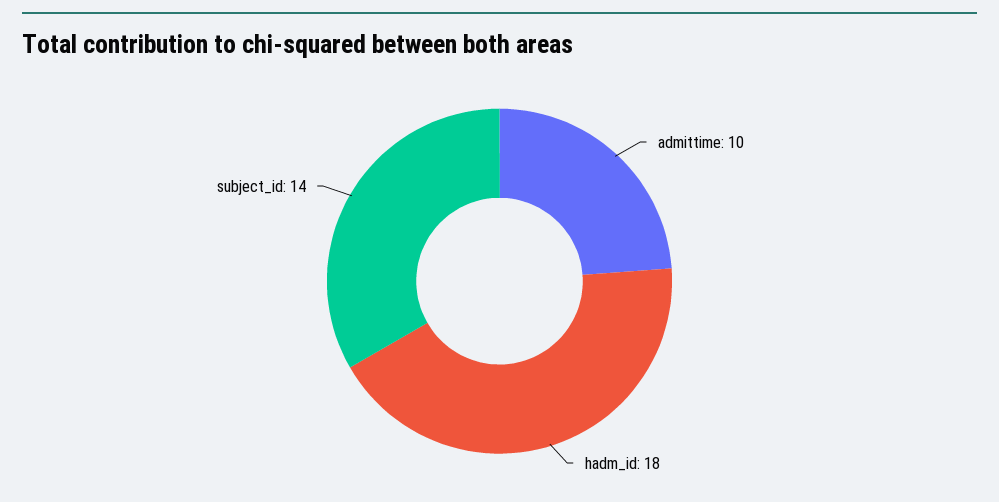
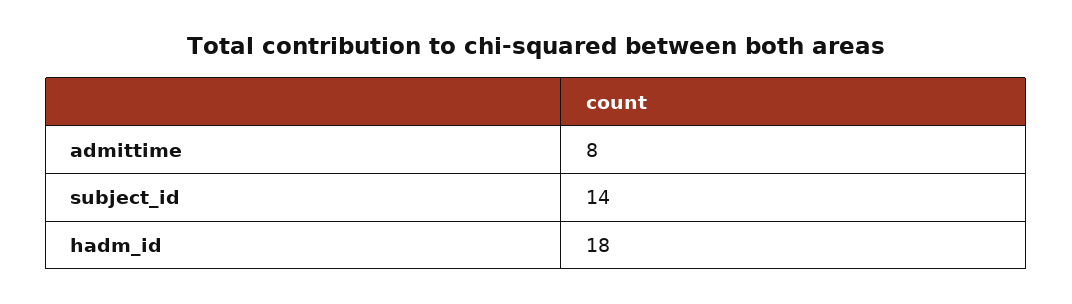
admittime: 10 -> 8

